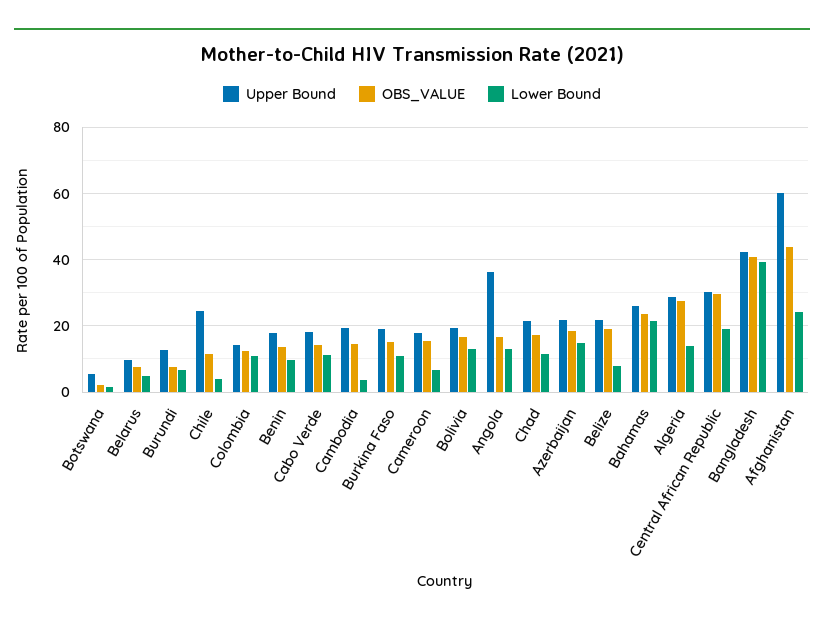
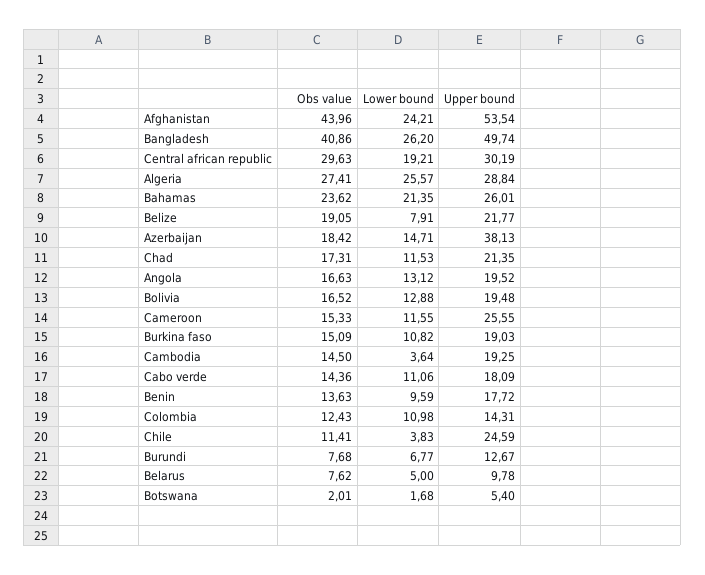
Upper Bound, Cameroon: 18 -> 25.55
Lower Bound, Cameroon: 6 -> 11.55
Upper Bound, Angola: 36 -> 19.52
Upper Bound, Azerbaijan: 22 -> 38.13
Lower Bound, Algeria: 14 -> 25.57
Upper Bound, Bangladesh: 42 -> 49.74
Lower Bound, Bangladesh: 40 -> 26.2
Upper Bound, Afghanistan: 60 -> 53.54

